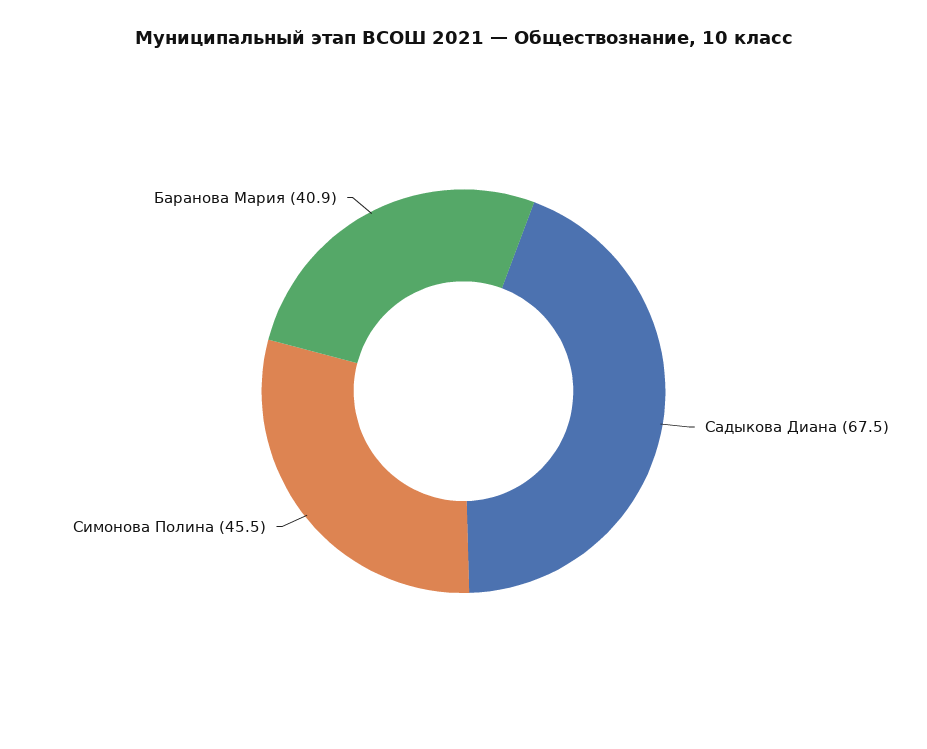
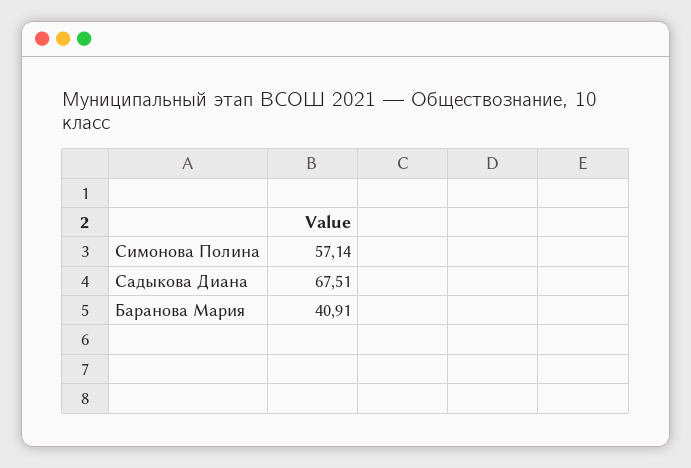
Симонова Полина: 45.5 -> 57.14

